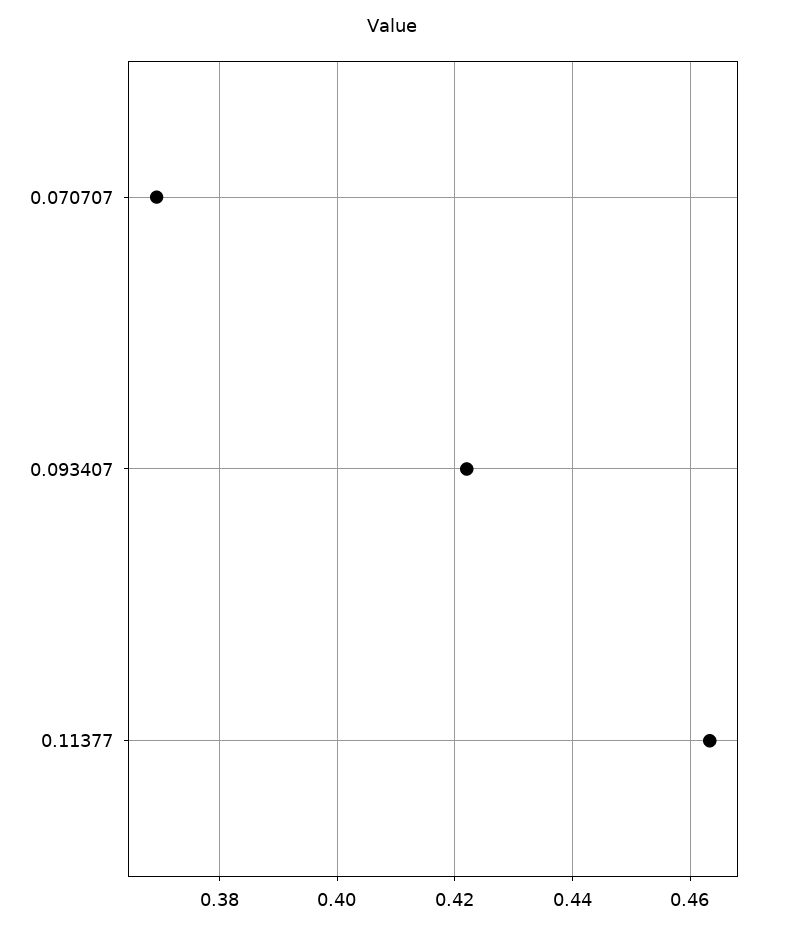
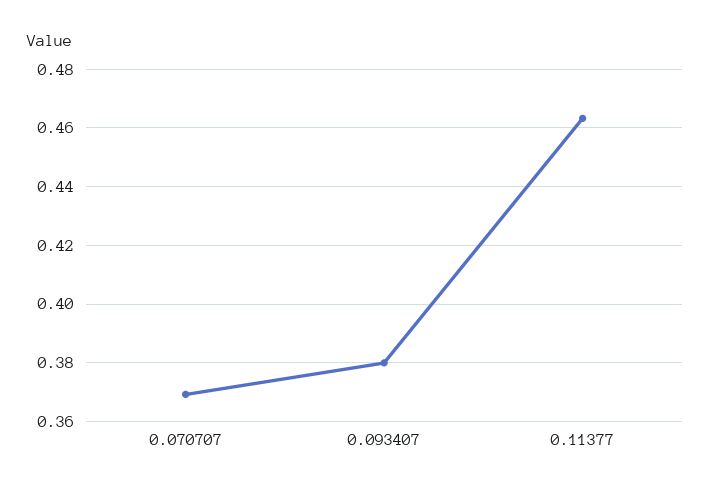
0.093407: 0.422 -> 0.38

